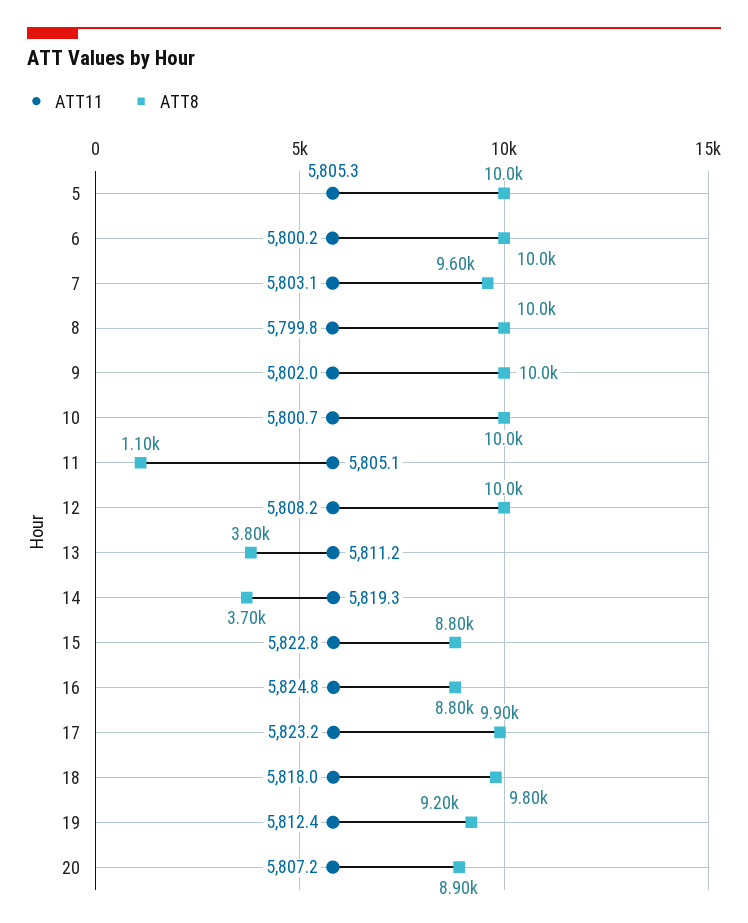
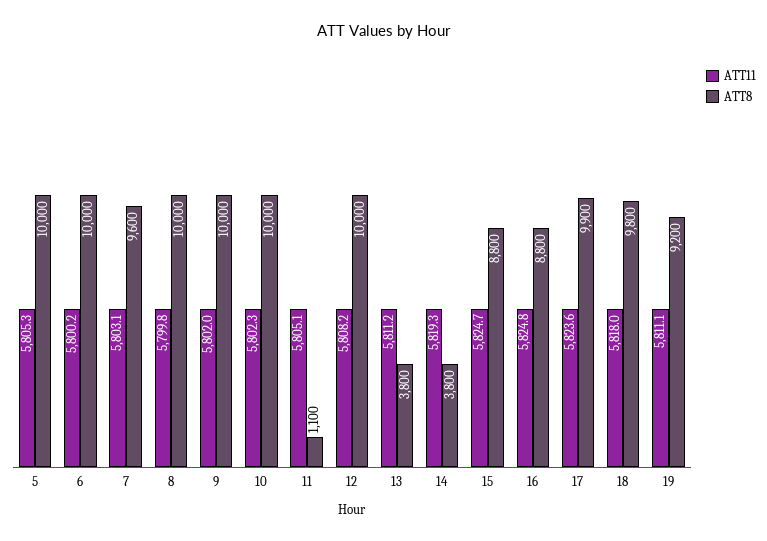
ATT11, 10: 5800.7 -> 5802.3
ATT8, 14: 3700 -> 3800
ATT11, 15: 5822.8 -> 5824.7
ATT11, 17: 5823.2 -> 5823.6
ATT11, 19: 5812.4 -> 5811.1
ATT11, 20: 5807.2 -> none
ATT8, 20: 8900 -> none

